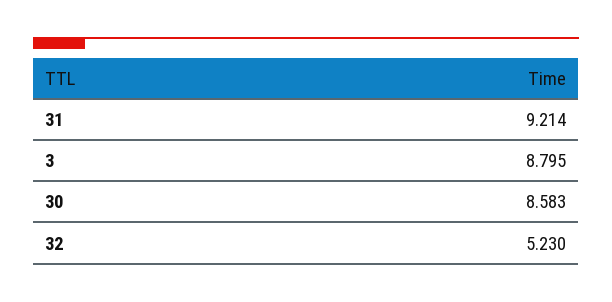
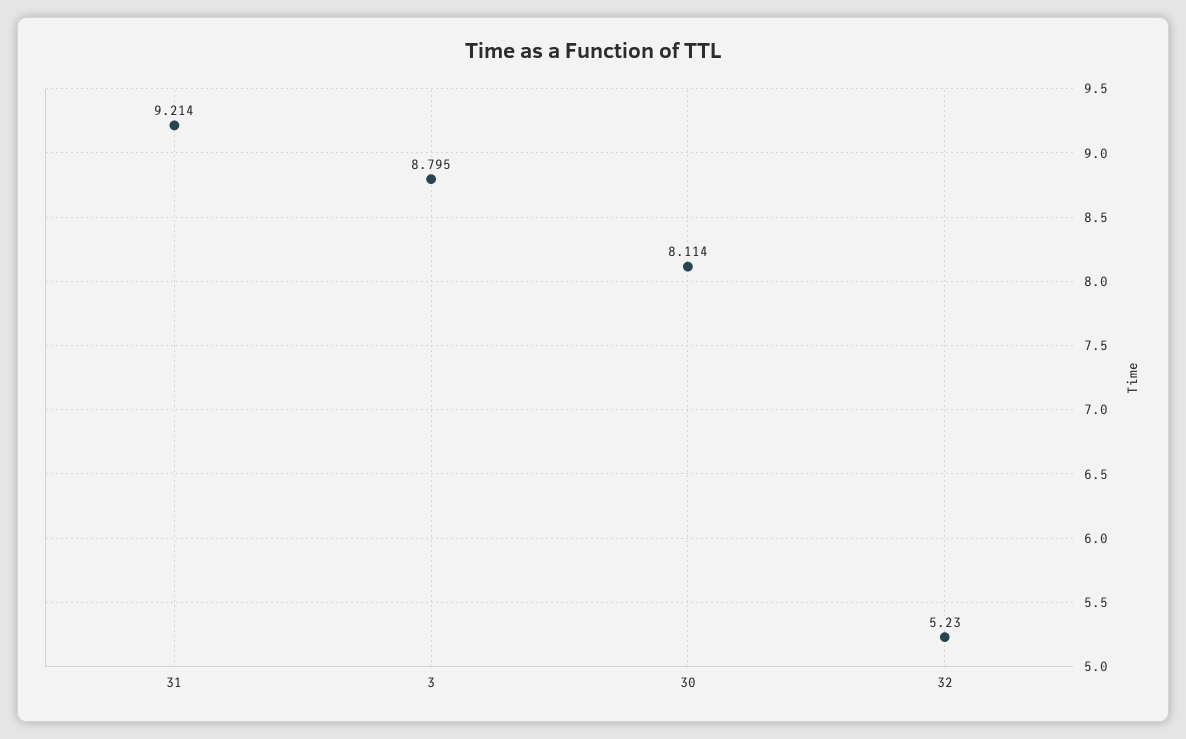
30: 8.583 -> 8.114

